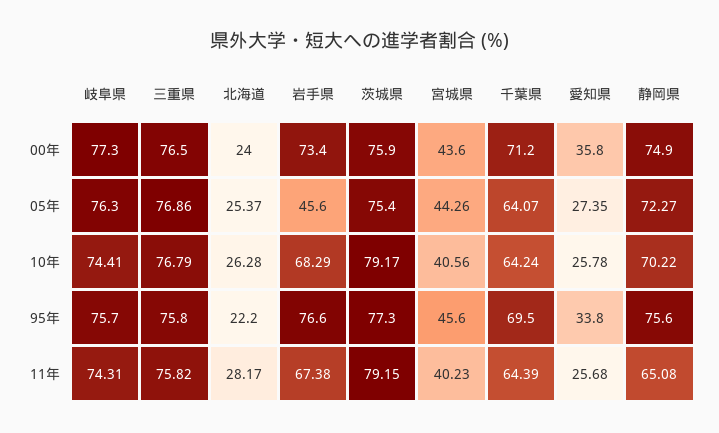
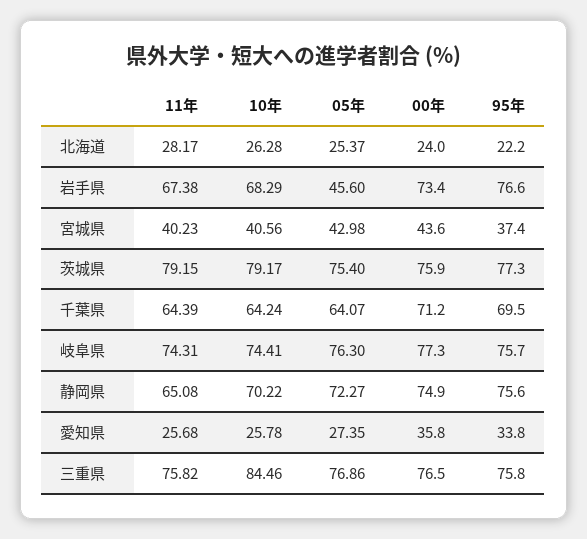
宮城県, 05年: 44.26 -> 42.98
三重県, 10年: 76.79 -> 84.46
宮城県, 95年: 45.6 -> 37.4

